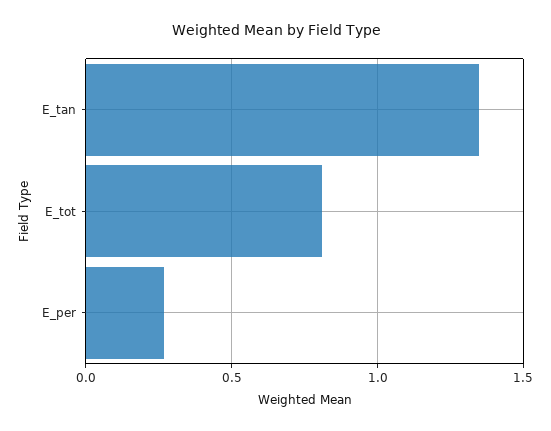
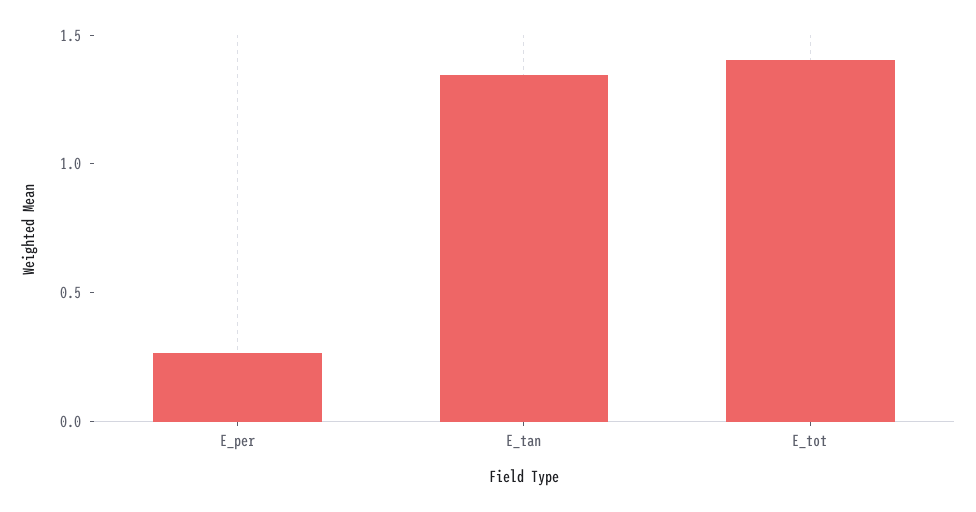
E_tot: 0.8 -> 1.4

